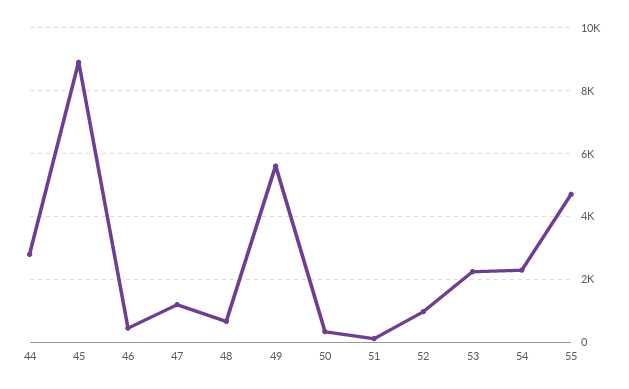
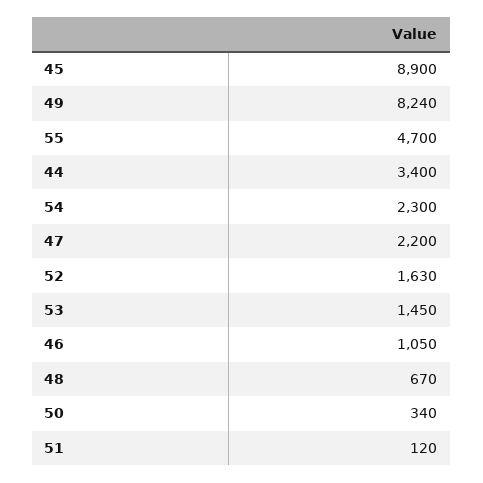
44: 2800 -> 3400
46: 400 -> 1050
47: 1200 -> 2200
49: 5600 -> 8240
52: 1000 -> 1630
53: 2200 -> 1450

